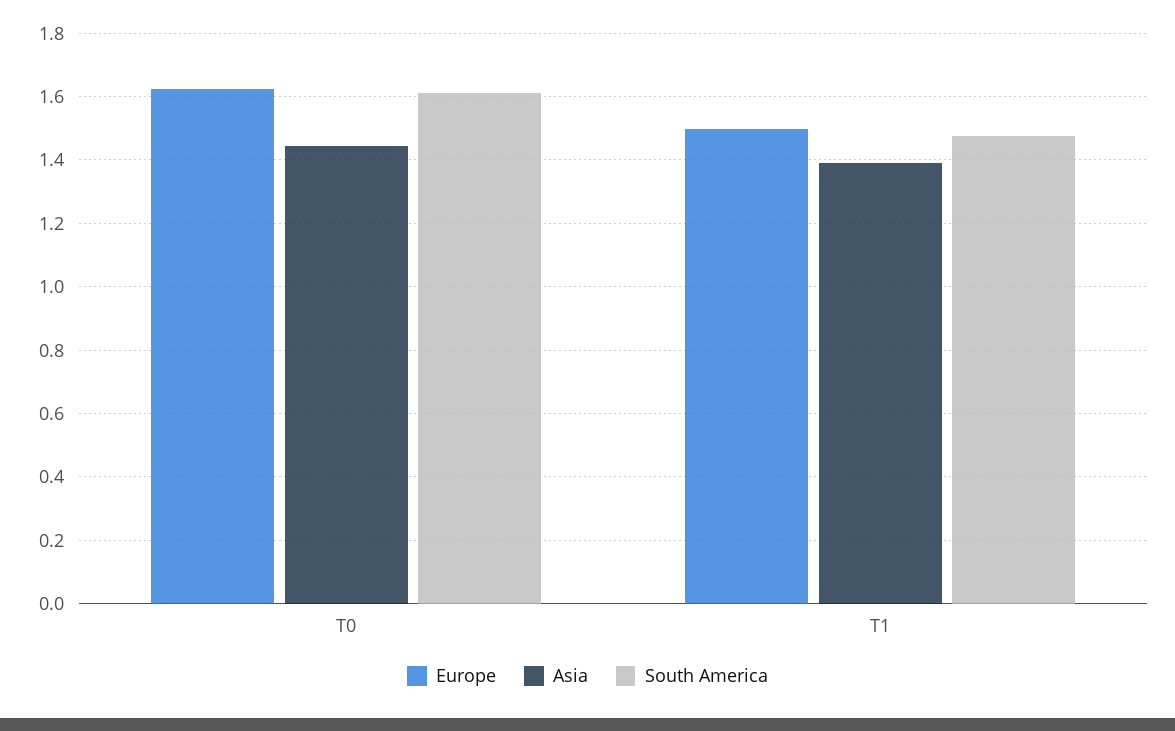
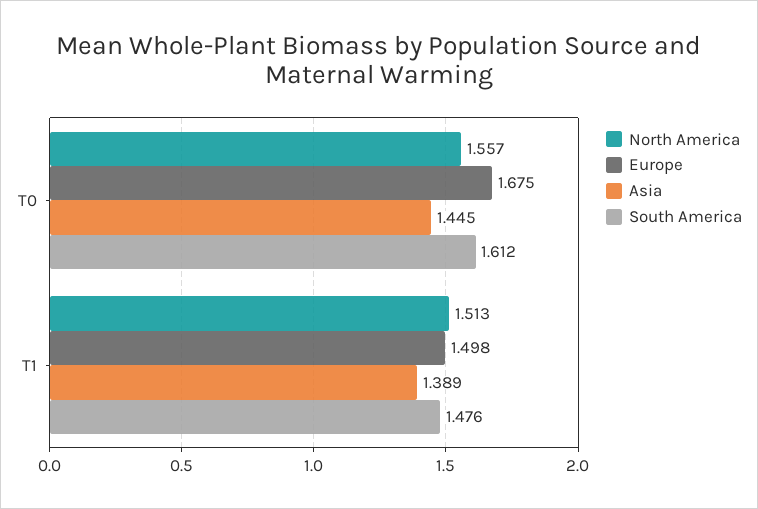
Europe, T0: 1.62 -> 1.675
North America, T0: none -> 1.557
North America, T1: none -> 1.513

